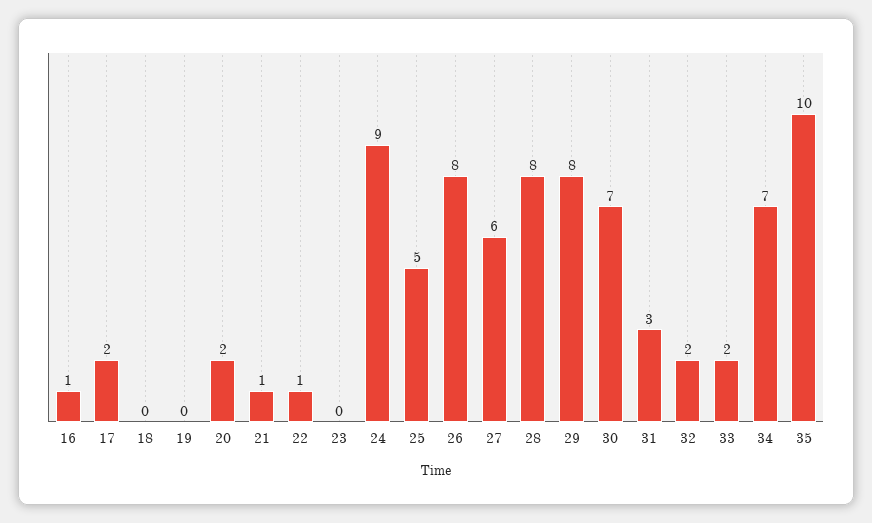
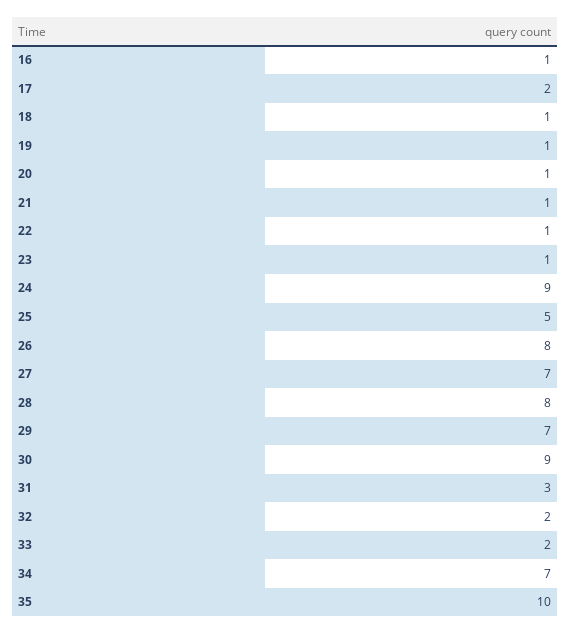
18: 0 -> 1
19: 0 -> 1
20: 2 -> 1
23: 0 -> 1
27: 6 -> 7
29: 8 -> 7
30: 7 -> 9

